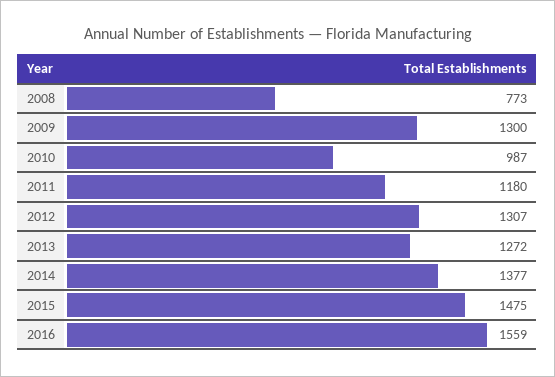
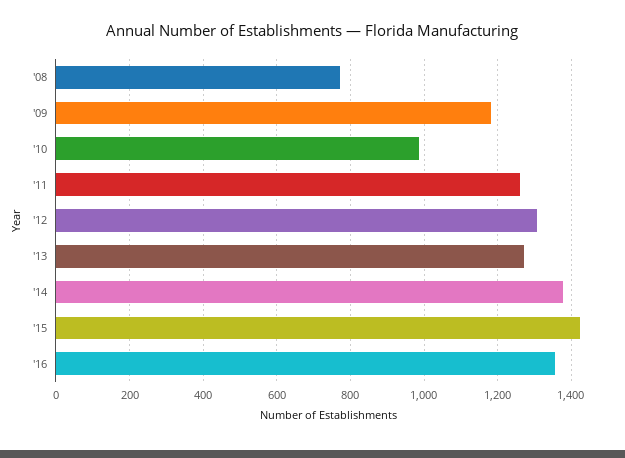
2009: 1300 -> 1180
2011: 1180 -> 1260
2015: 1475 -> 1420
2016: 1559 -> 1360

